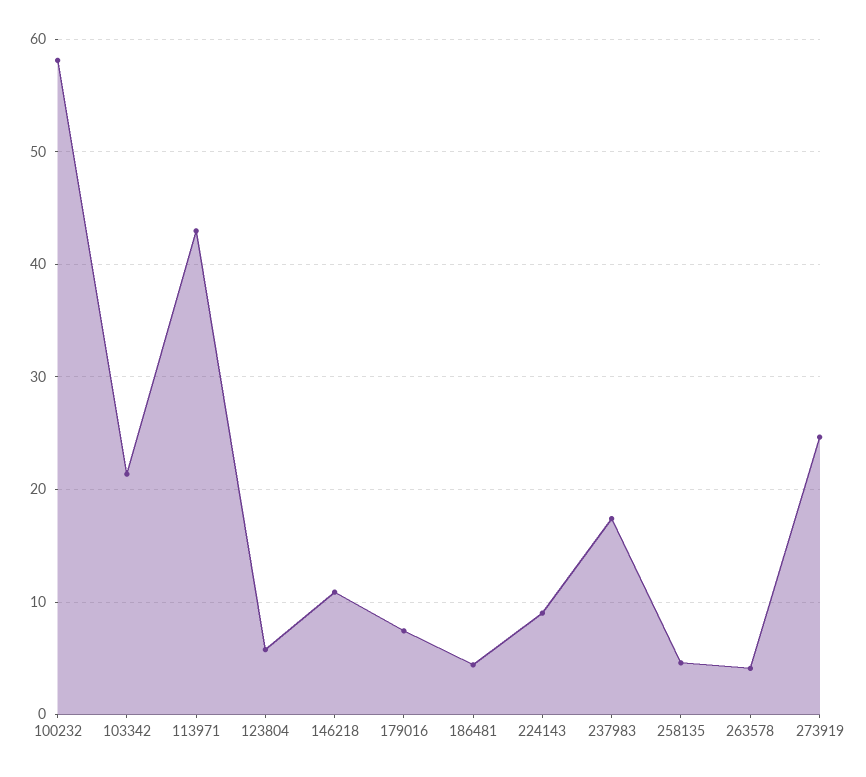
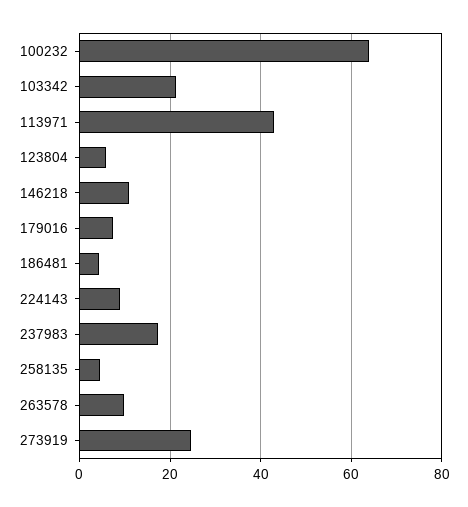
100232: 58 -> 64
263578: 4 -> 10

